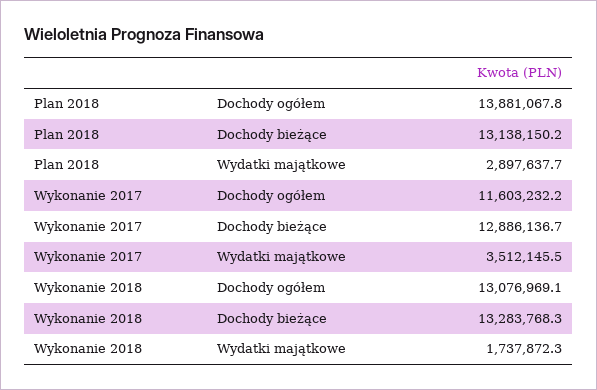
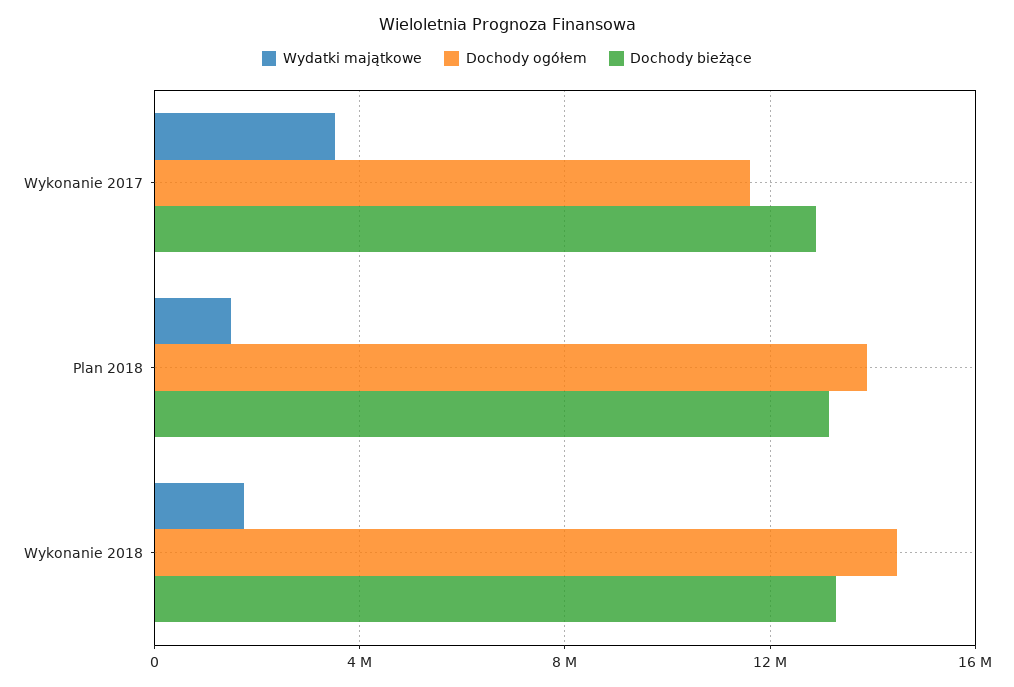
Wydatki majątkowe, Plan 2018: 2897637.7 -> 1500000
Dochody ogółem, Wykonanie 2018: 13076969.1 -> 14500000

